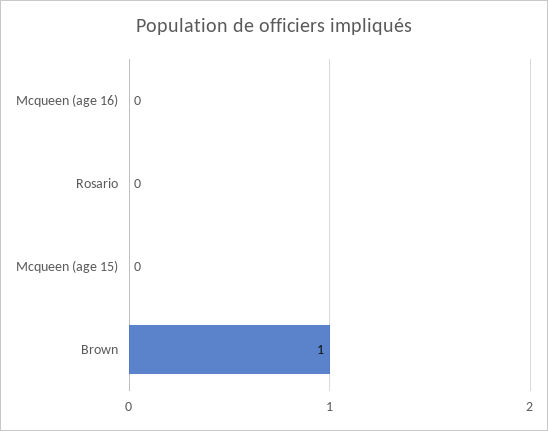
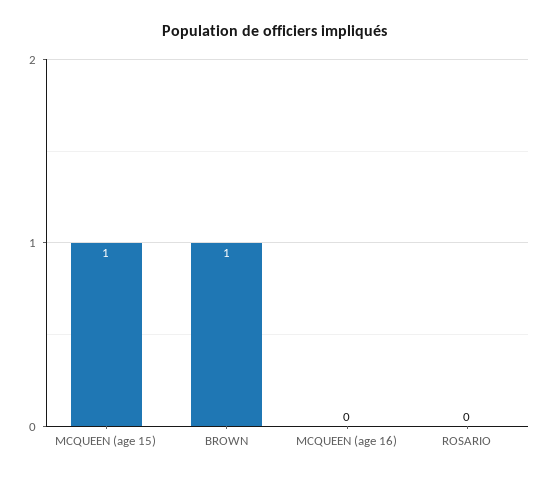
Mcqueen (age 15): 0 -> 1

